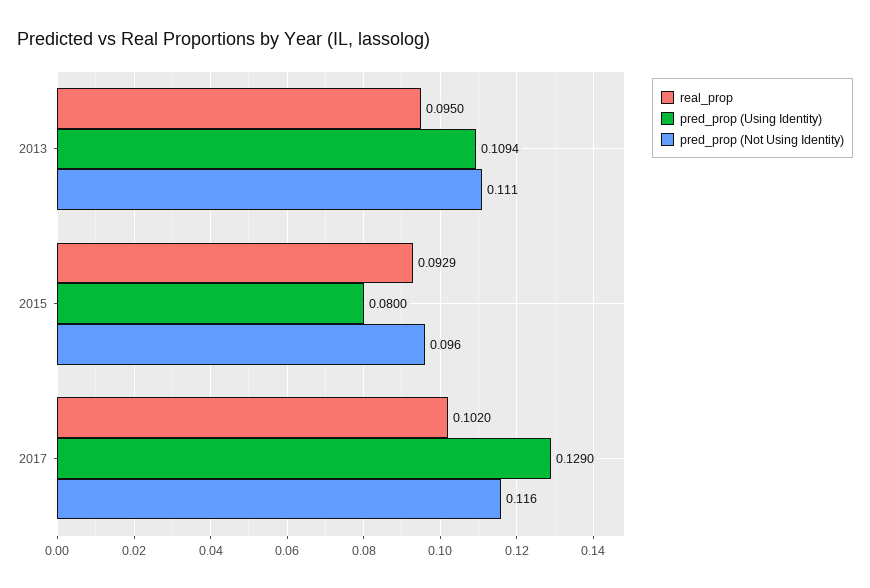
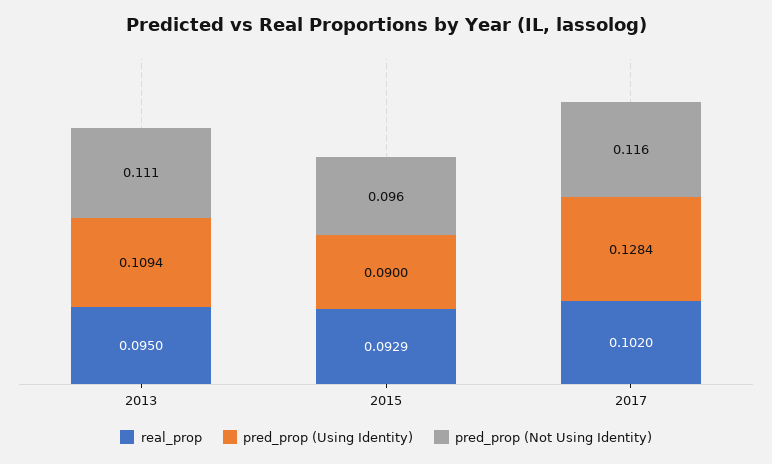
pred_prop (Using Identity), 2015: 0.08 -> 0.09
pred_prop (Using Identity), 2017: 0.129 -> 0.1284

